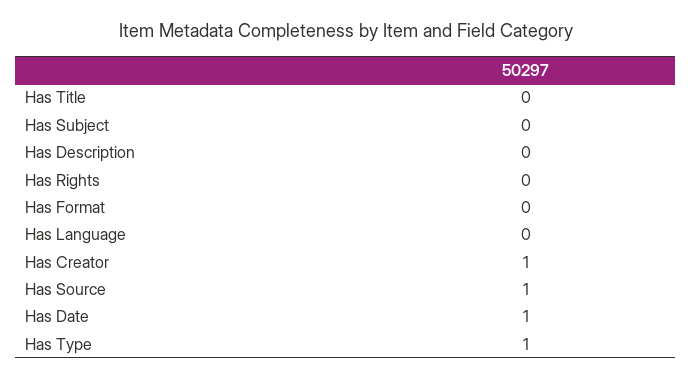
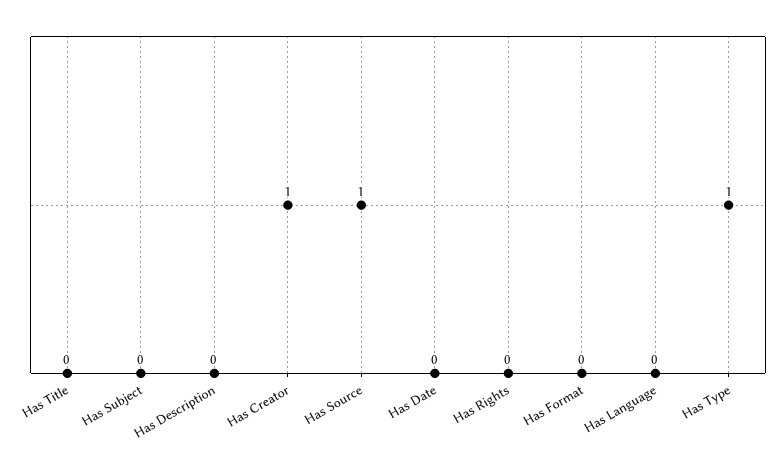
Has Date: 1 -> 0

